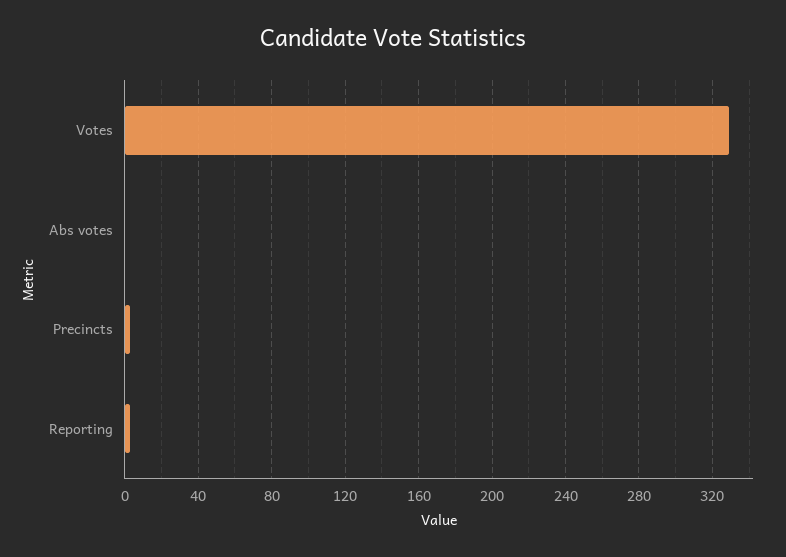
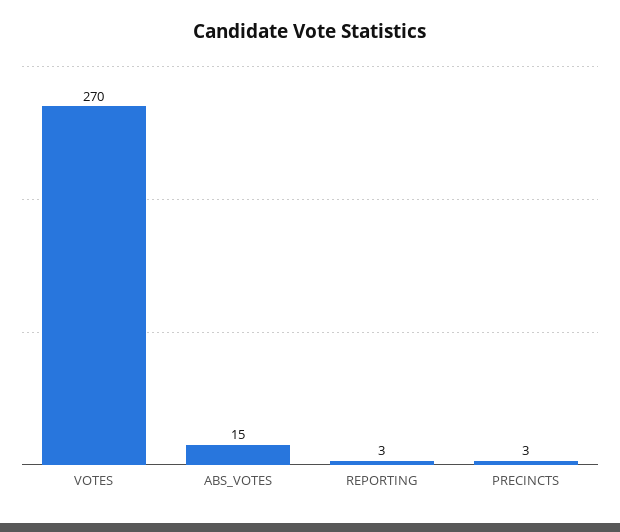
Votes: 330 -> 270
Abs votes: 0 -> 15

